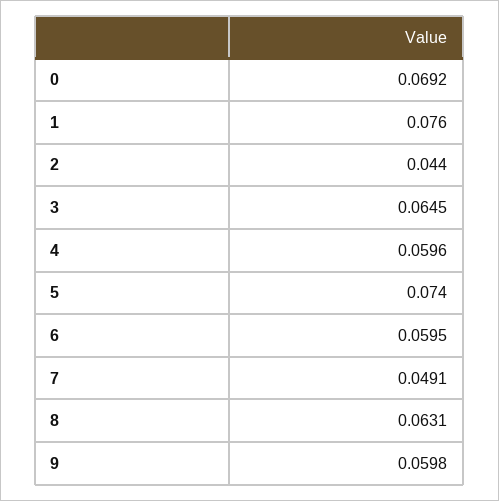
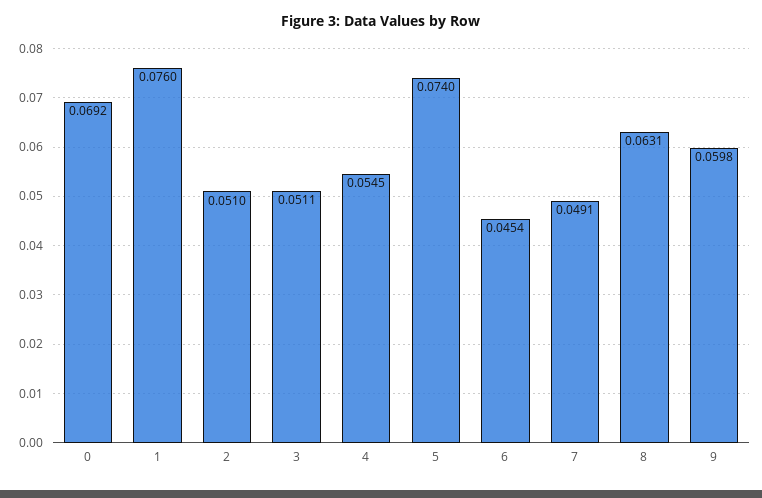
2: 0.044 -> 0.051
3: 0.0645 -> 0.0511
4: 0.0596 -> 0.0545
6: 0.0595 -> 0.0454

